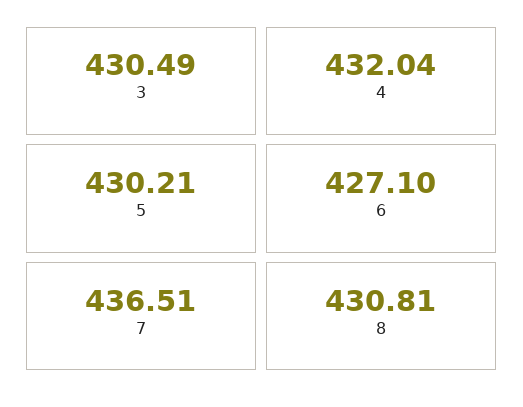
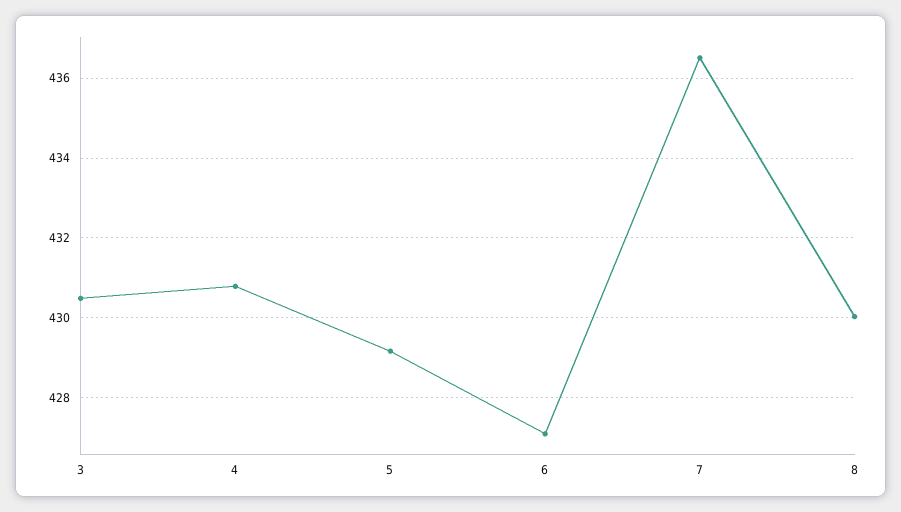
4: 432.04 -> 430.8
5: 430.21 -> 429.2
8: 430.81 -> 430

